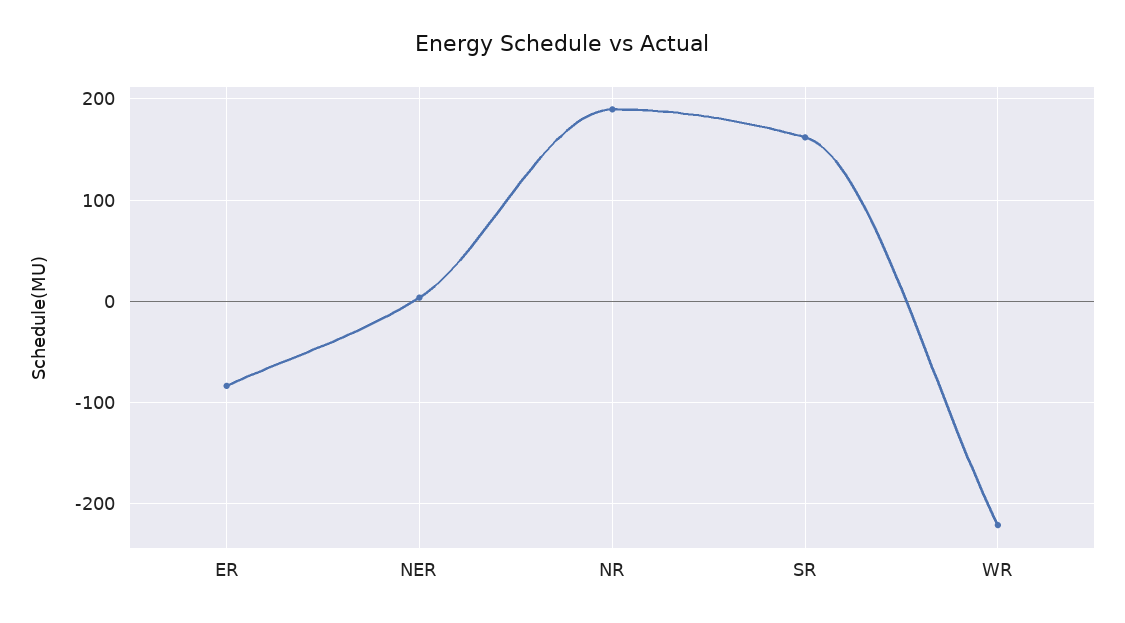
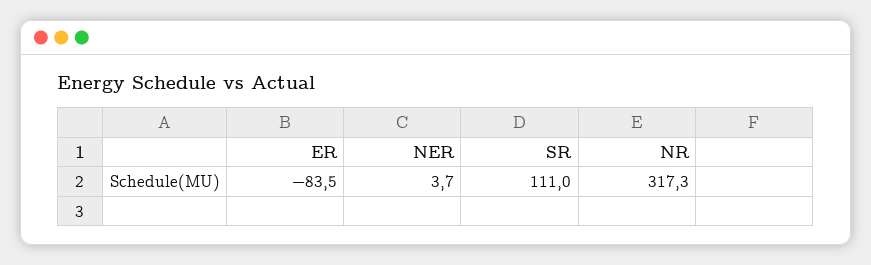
NR: 190 -> 317.3
SR: 160 -> 111
WR: -220 -> none

